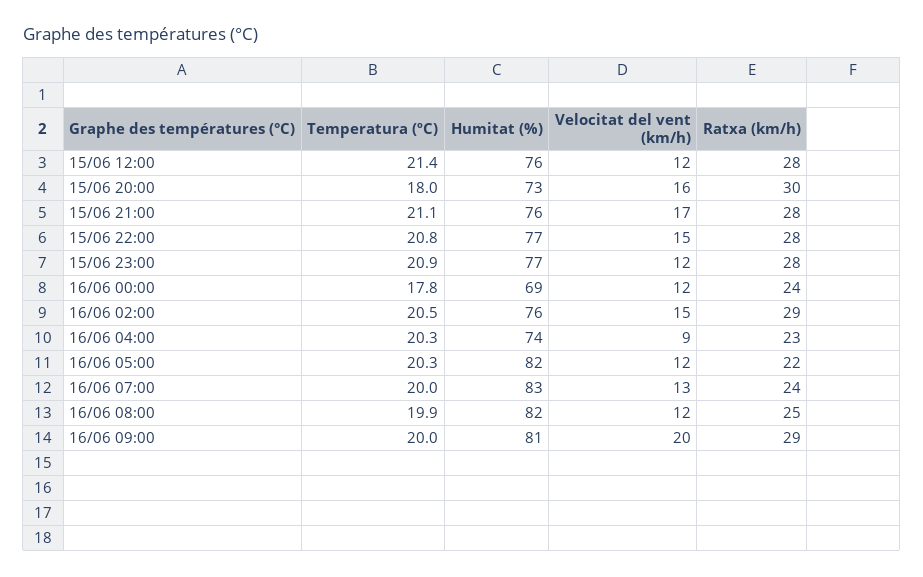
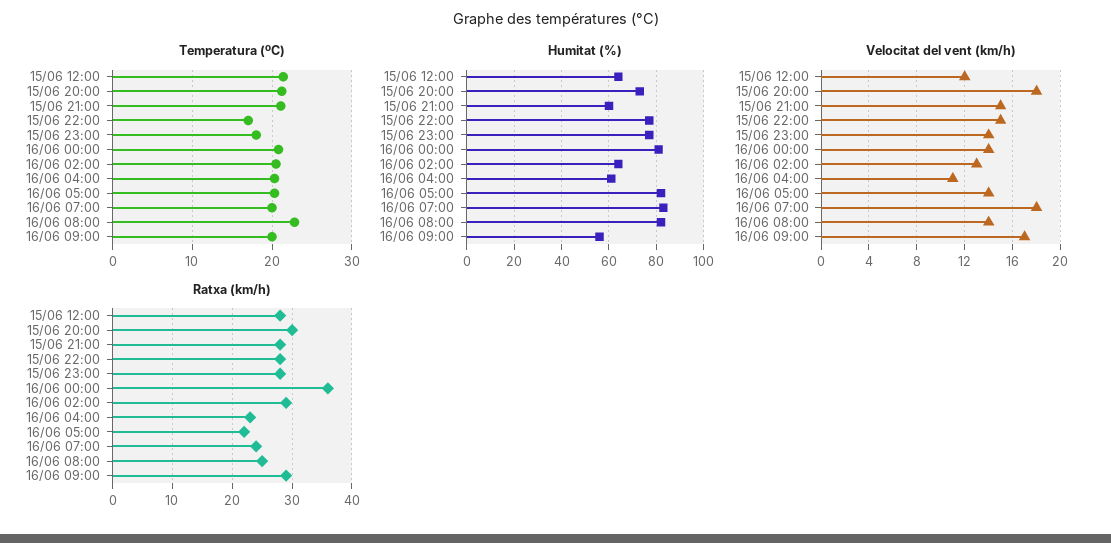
Humitat (%), 15/06 12:00: 76 -> 65
Temperatura (ºC), 15/06 20:00: 18 -> 21
Velocitat del vent (km/h), 15/06 20:00: 16 -> 18
Humitat (%), 15/06 21:00: 76 -> 60
Velocitat del vent (km/h), 15/06 21:00: 17 -> 15
Temperatura (ºC), 15/06 22:00: 20.8 -> 17
Temperatura (ºC), 15/06 23:00: 20.9 -> 18
Velocitat del vent (km/h), 15/06 23:00: 12 -> 14
Temperatura (ºC), 16/06 00:00: 17.8 -> 21
Humitat (%), 16/06 00:00: 69 -> 80
Velocitat del vent (km/h), 16/06 00:00: 12 -> 14
Ratxa (km/h), 16/06 00:00: 24 -> 35
Humitat (%), 16/06 02:00: 76 -> 65
Velocitat del vent (km/h), 16/06 02:00: 15 -> 13
Humitat (%), 16/06 04:00: 74 -> 60
Velocitat del vent (km/h), 16/06 04:00: 9 -> 11
Velocitat del vent (km/h), 16/06 05:00: 12 -> 14
Velocitat del vent (km/h), 16/06 07:00: 13 -> 18
Temperatura (ºC), 16/06 08:00: 19.9 -> 23
Velocitat del vent (km/h), 16/06 08:00: 12 -> 14
Humitat (%), 16/06 09:00: 81 -> 55
Velocitat del vent (km/h), 16/06 09:00: 20 -> 17

